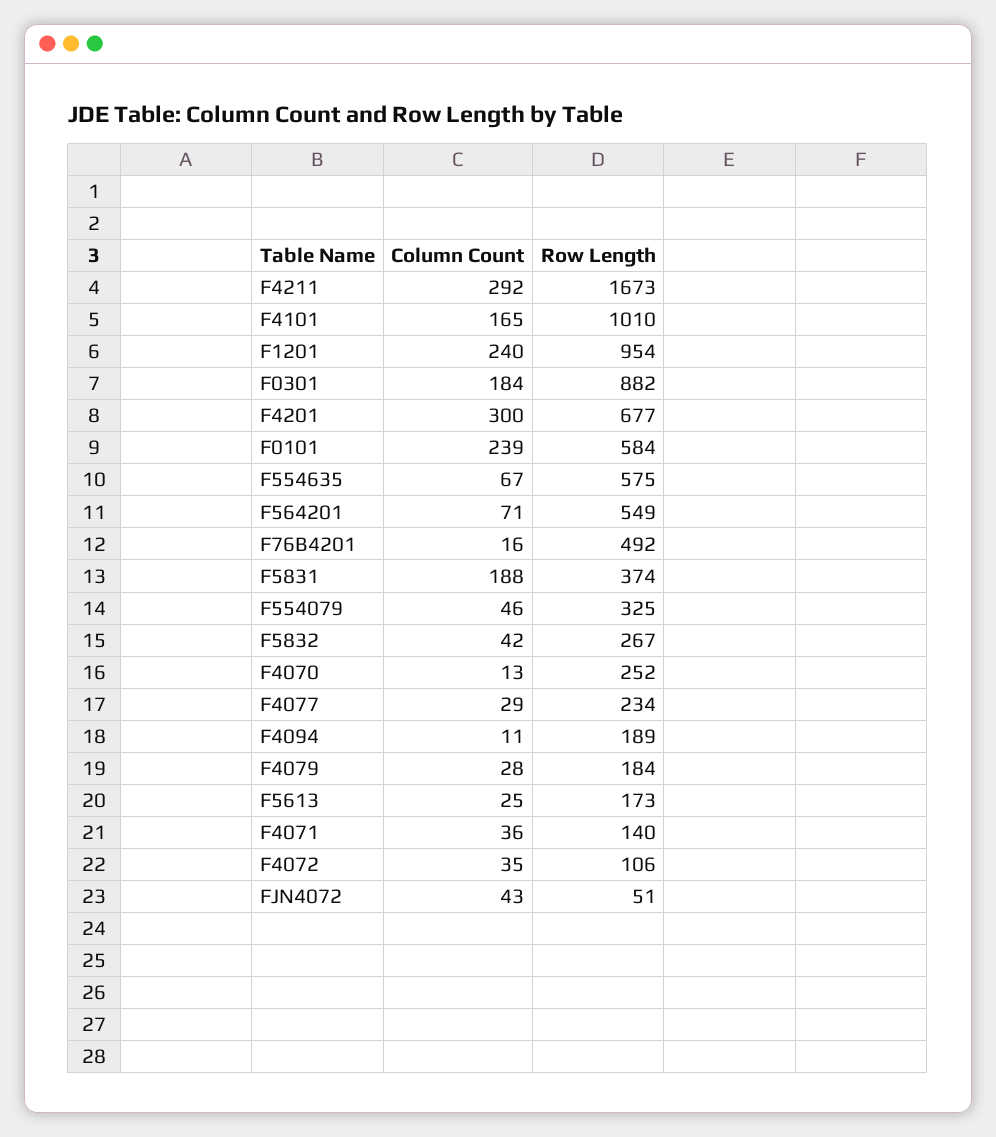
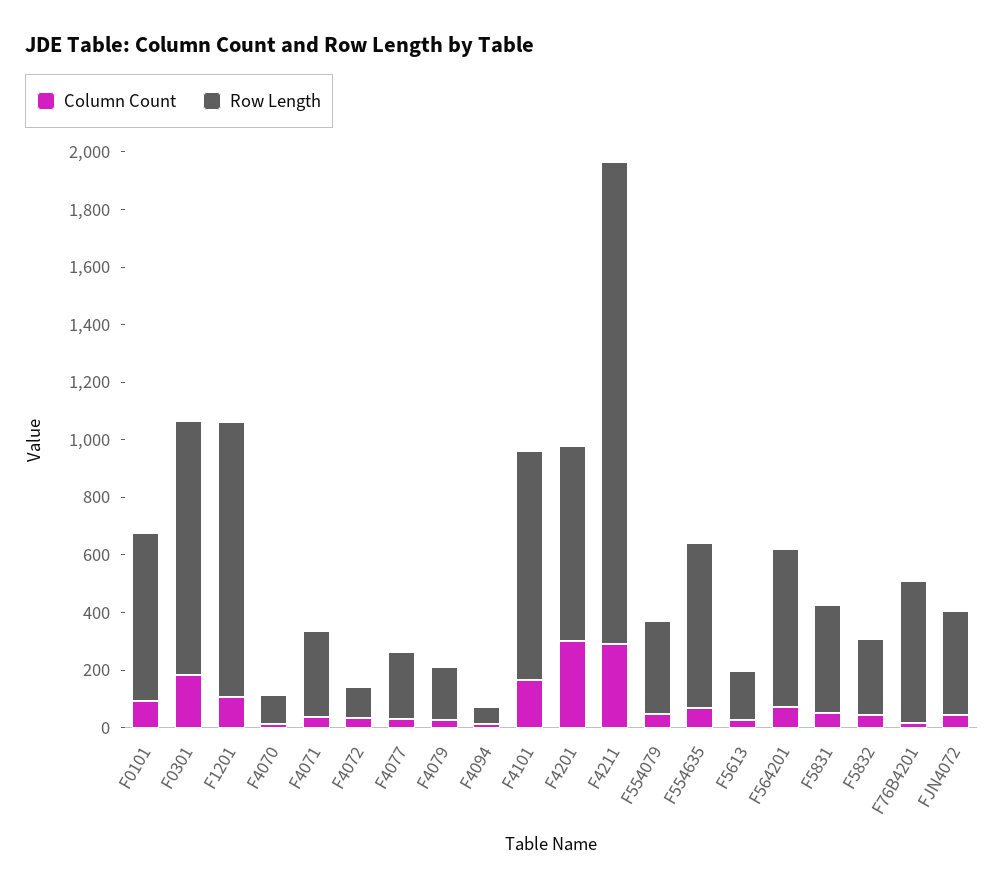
Row Length, F4101: 1010 -> 800
Column Count, F1201: 240 -> 100
Column Count, F0101: 239 -> 100
Column Count, F5831: 188 -> 50
Row Length, F4070: 252 -> 100
Row Length, F4094: 189 -> 50
Row Length, F4071: 140 -> 300
Row Length, FJN4072: 51 -> 350

